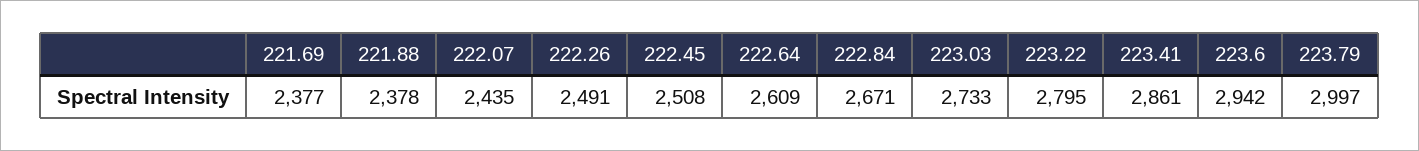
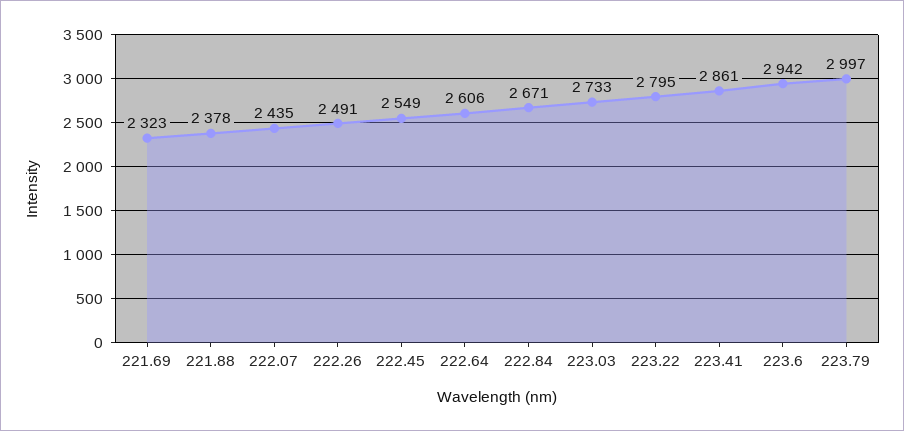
221.69: 2377 -> 2323
222.45: 2508 -> 2549
222.64: 2609 -> 2606

